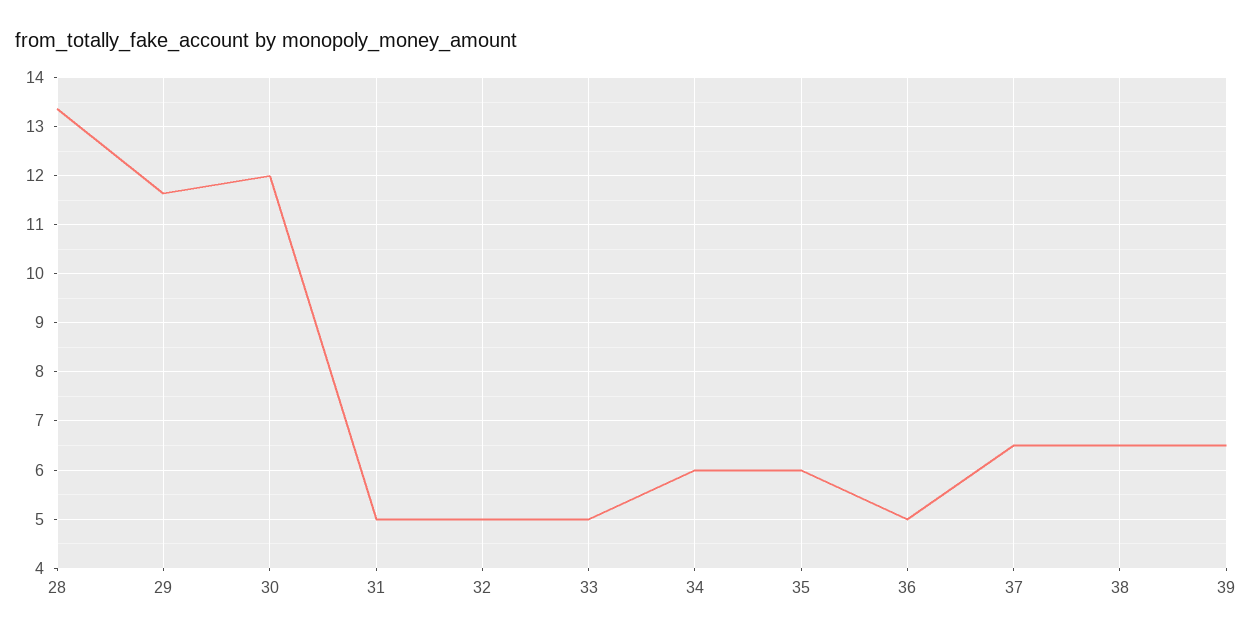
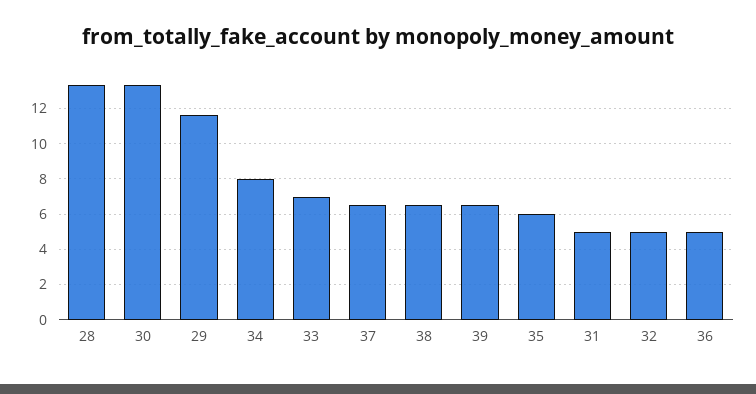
30: 12 -> 13.5
33: 5 -> 7
34: 6 -> 8

